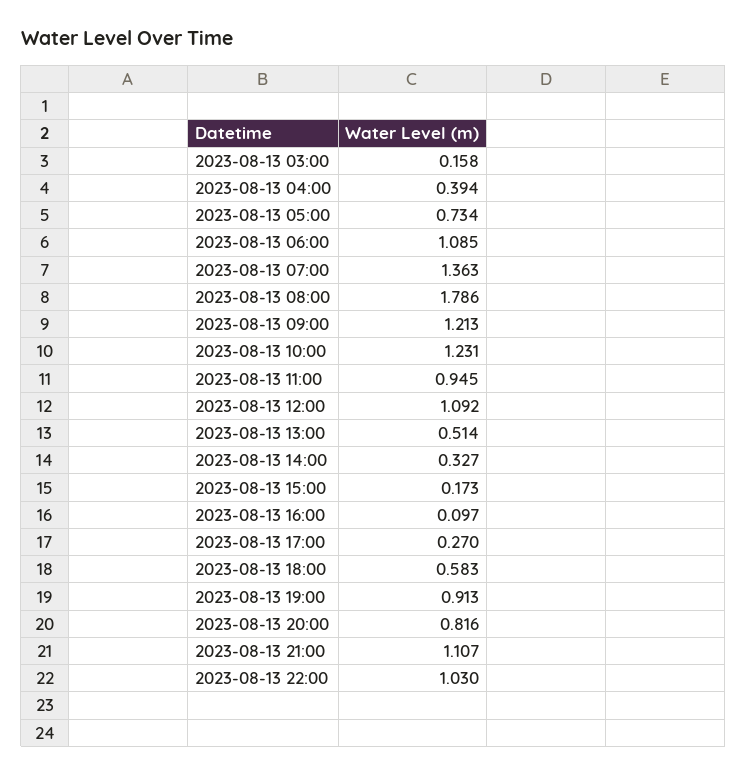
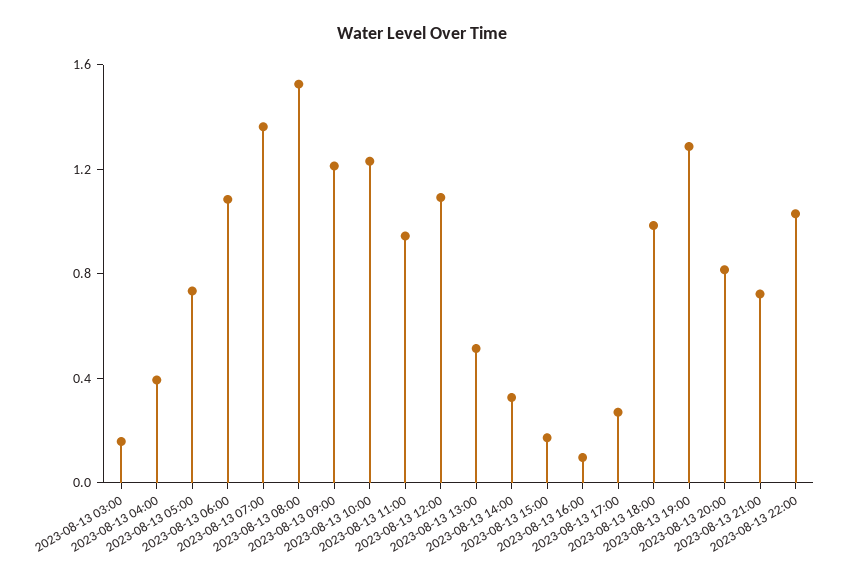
2023-08-13 08:00: 1.786 -> 1.5
2023-08-13 18:00: 0.583 -> 1
2023-08-13 19:00: 0.913 -> 1.3
2023-08-13 21:00: 1.107 -> 0.7

